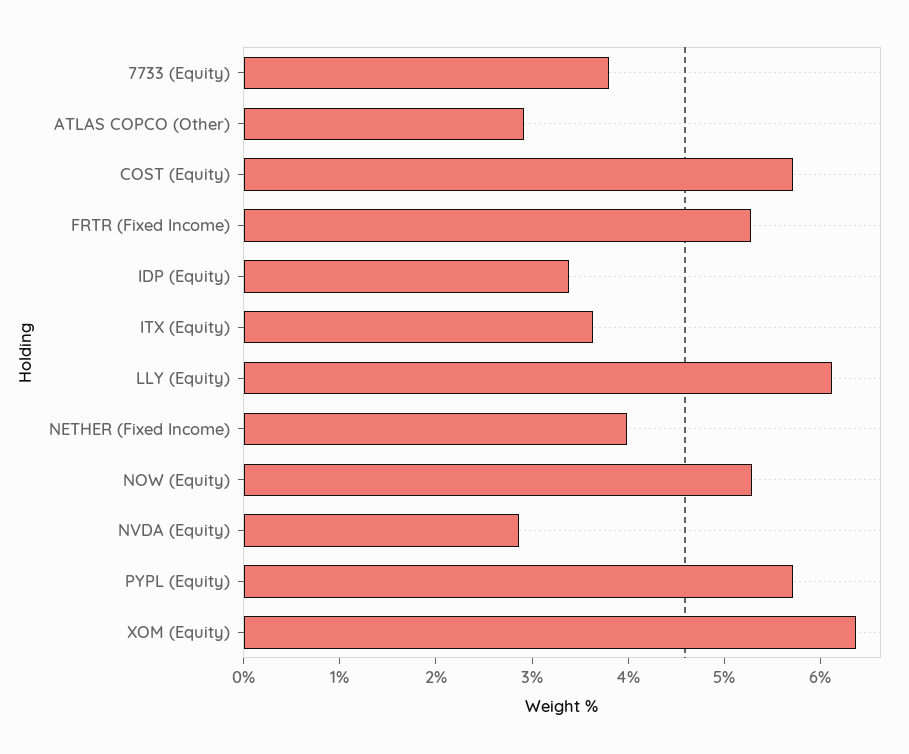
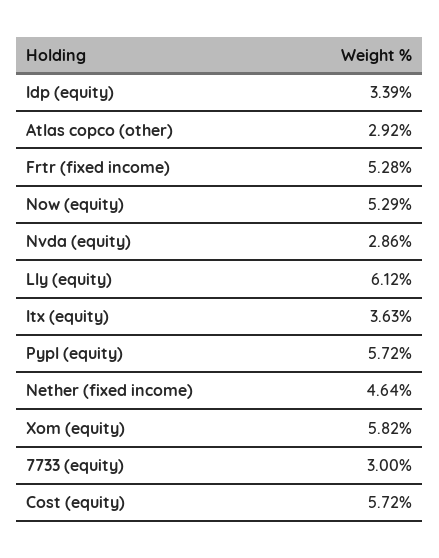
7733 (Equity): 3.8 -> 3
NETHER (Fixed Income): 4 -> 4.64
XOM (Equity): 6.4 -> 5.82

